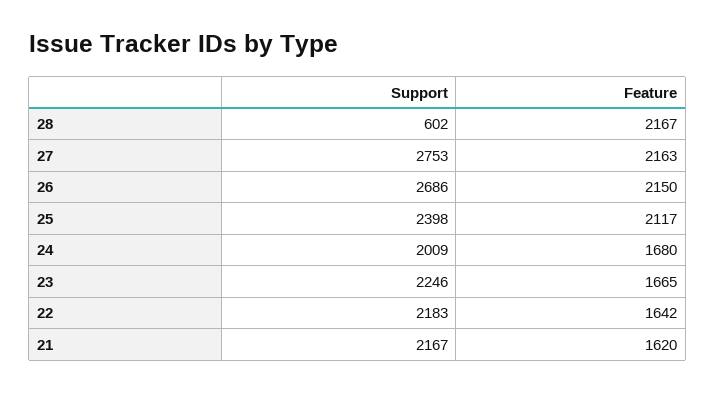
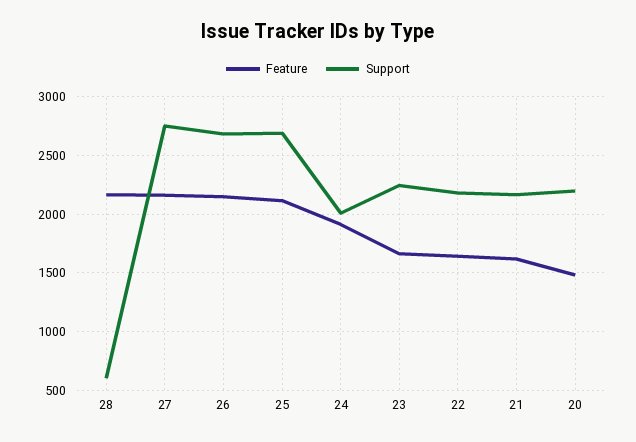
Support, 25: 2398 -> 2700
Feature, 24: 1680 -> 1900
Feature, 20: none -> 1500
Support, 20: none -> 2200

